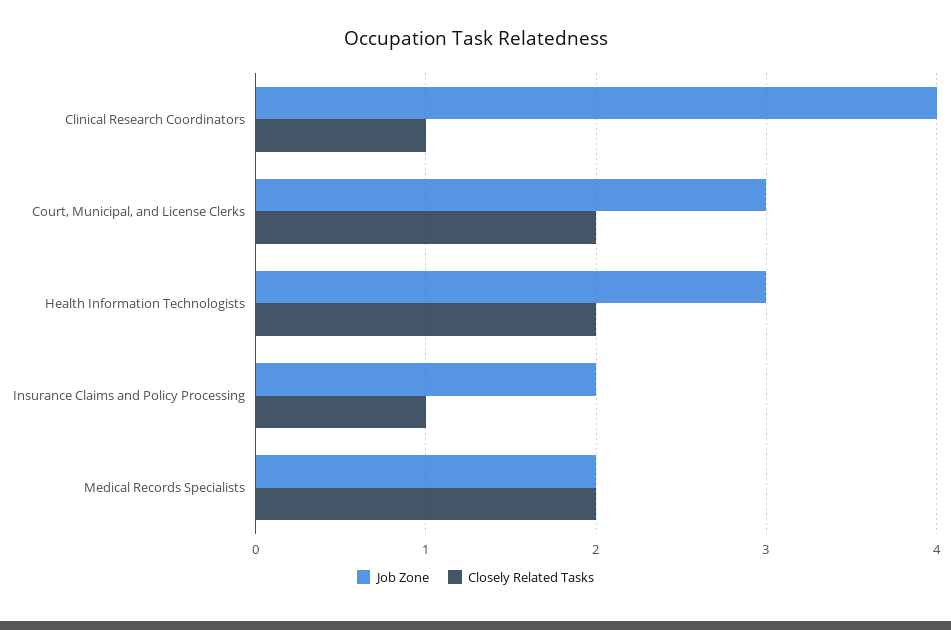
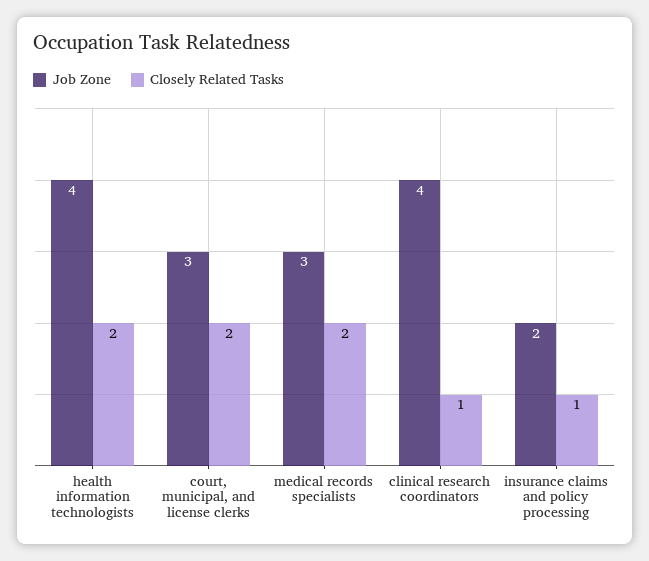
Job Zone, Health Information Technologists: 3 -> 4
Job Zone, Medical Records Specialists: 2 -> 3

